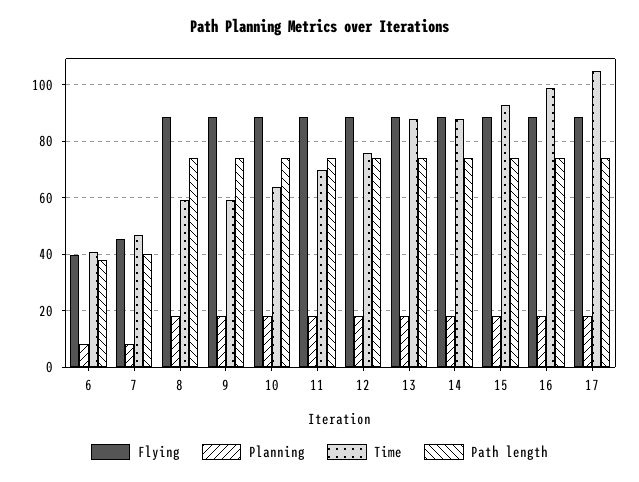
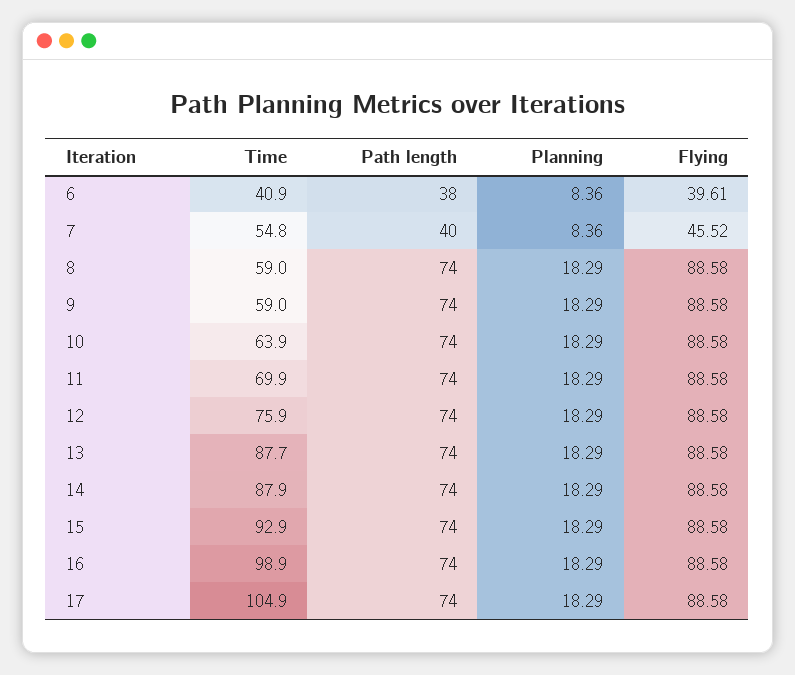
Time, 7: 47.5 -> 54.8

